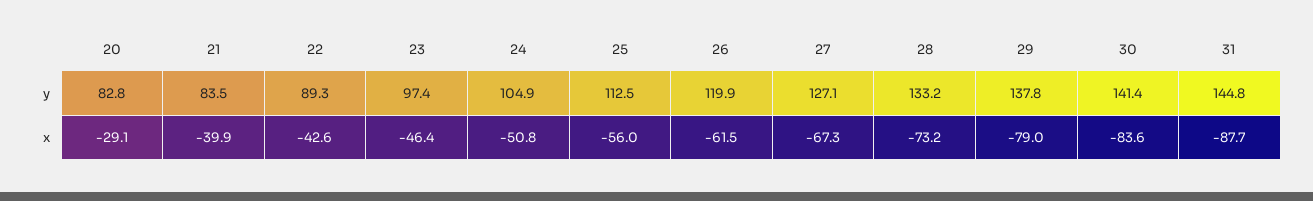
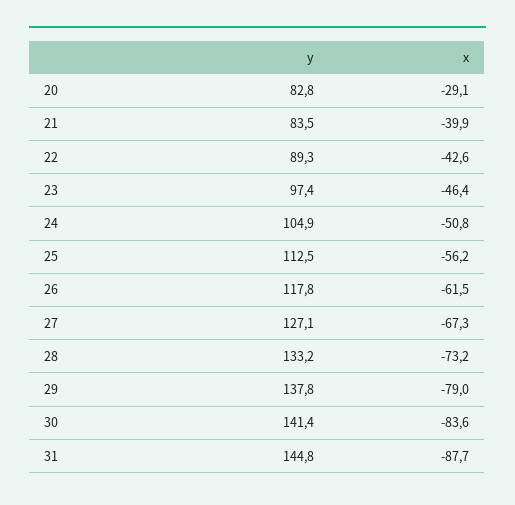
26, y: 119.9 -> 117.8
25, x: -56 -> -56.2

